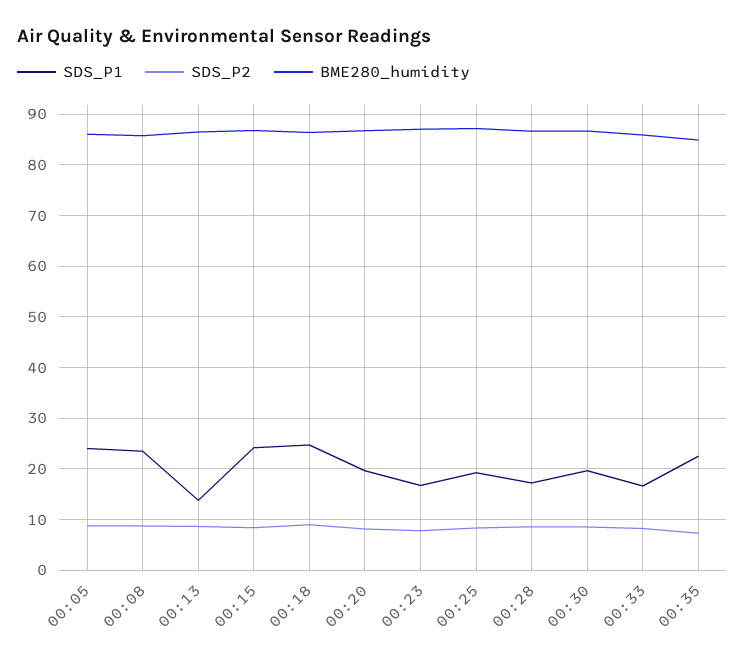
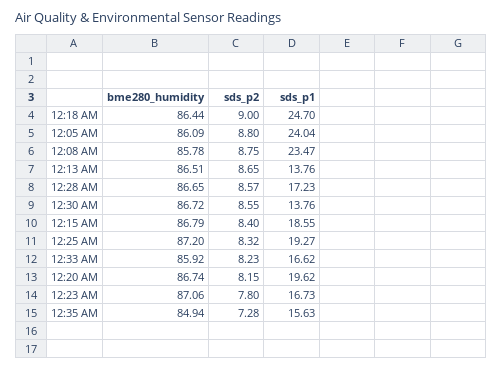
SDS_P1, 00:15: 24 -> 18.55
SDS_P1, 00:30: 20 -> 13.76
SDS_P1, 00:35: 22 -> 15.63

